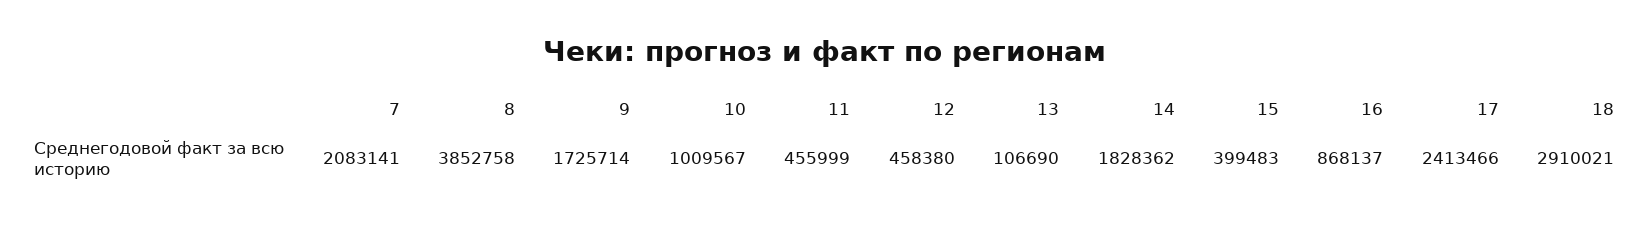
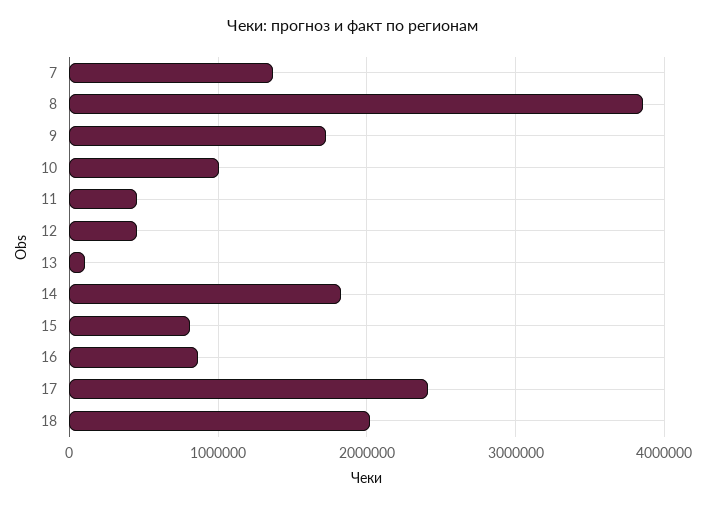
7: 2083141 -> 1400000
15: 399483 -> 800000
18: 2910021 -> 2000000

